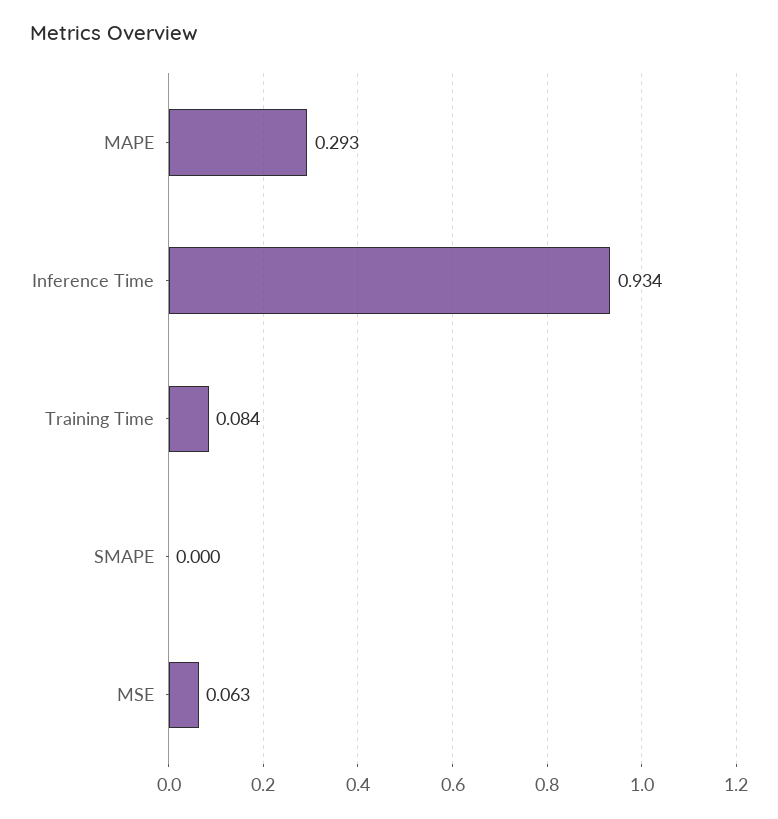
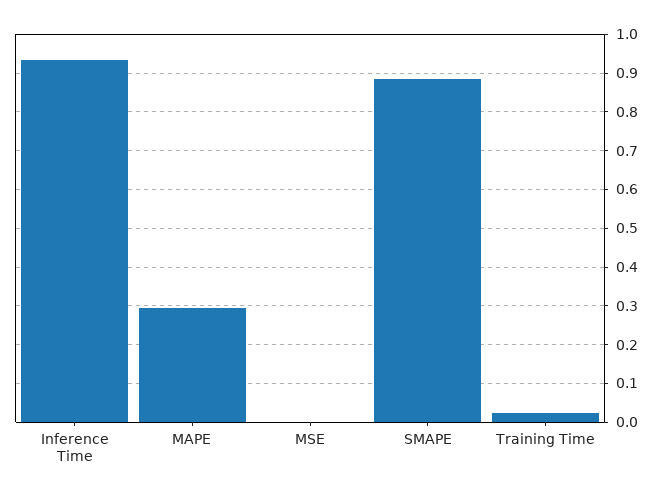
Training Time: 0.084 -> 0.02
SMAPE: 0 -> 0.88
MSE: 0.063 -> 0

